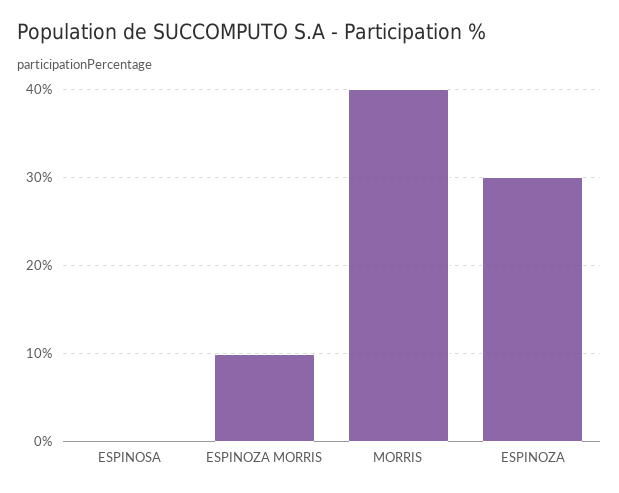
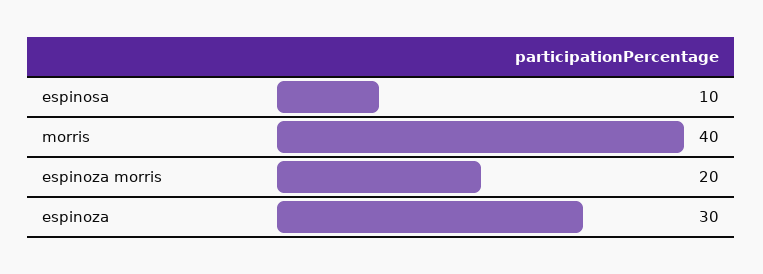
ESPINOSA: 0 -> 10
ESPINOZA MORRIS: 10 -> 20

